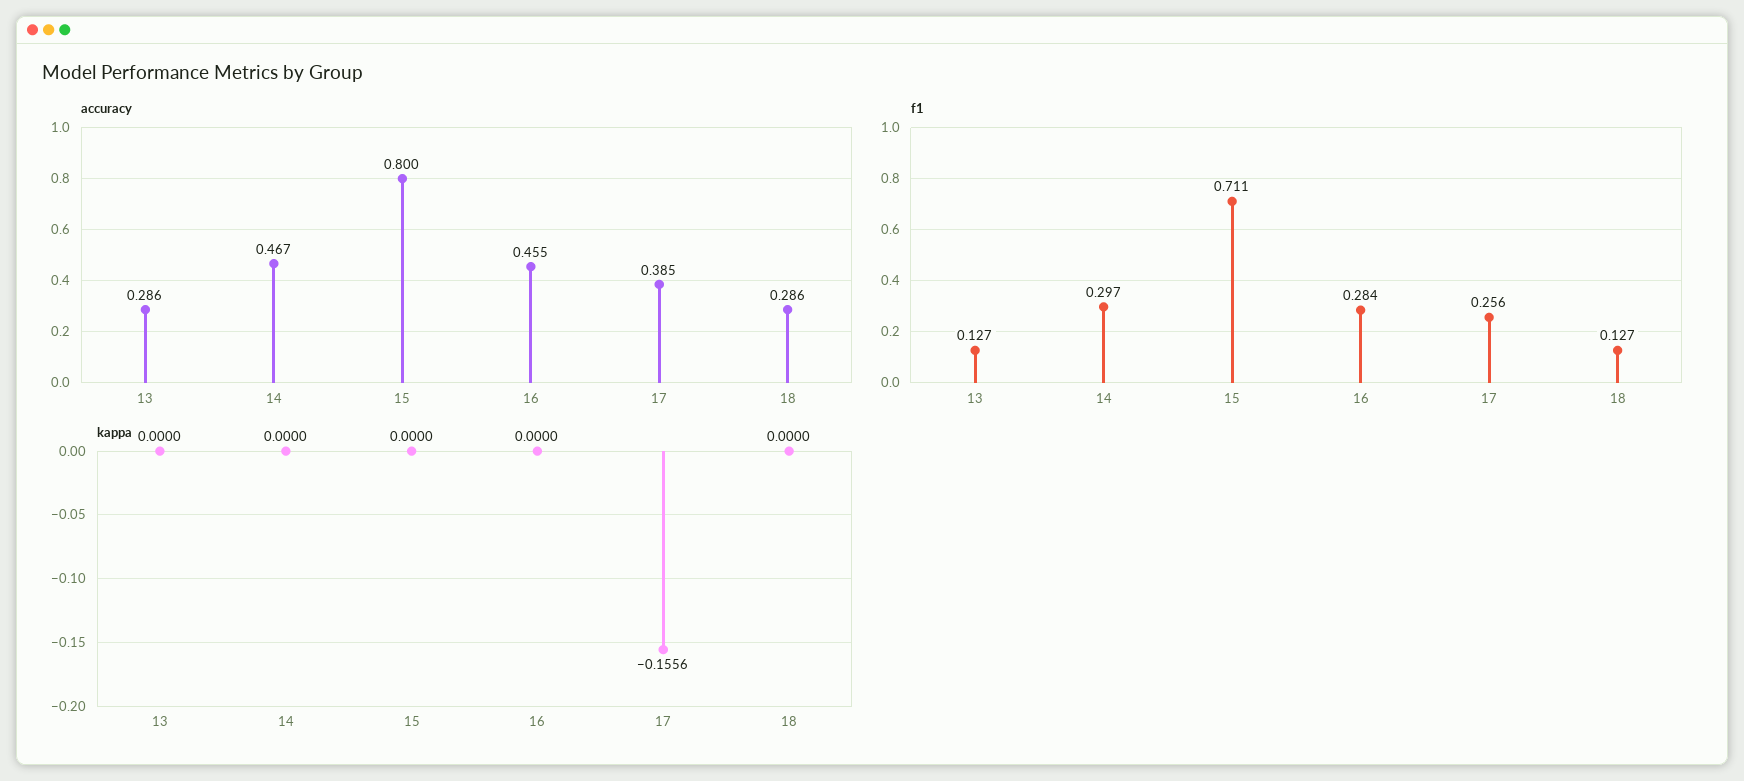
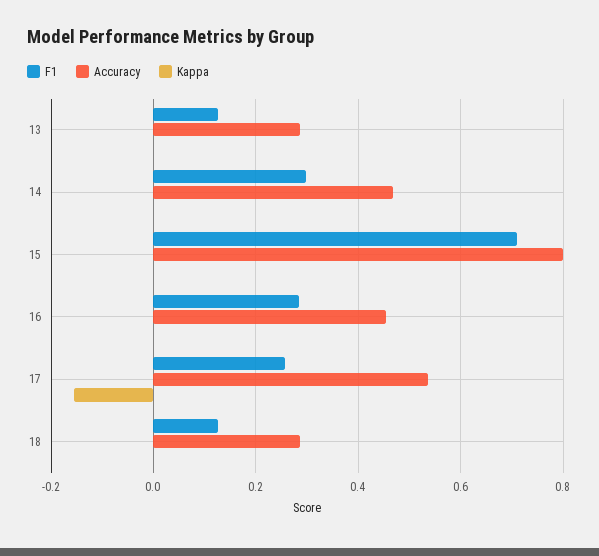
accuracy, 17: 0.385 -> 0.54

